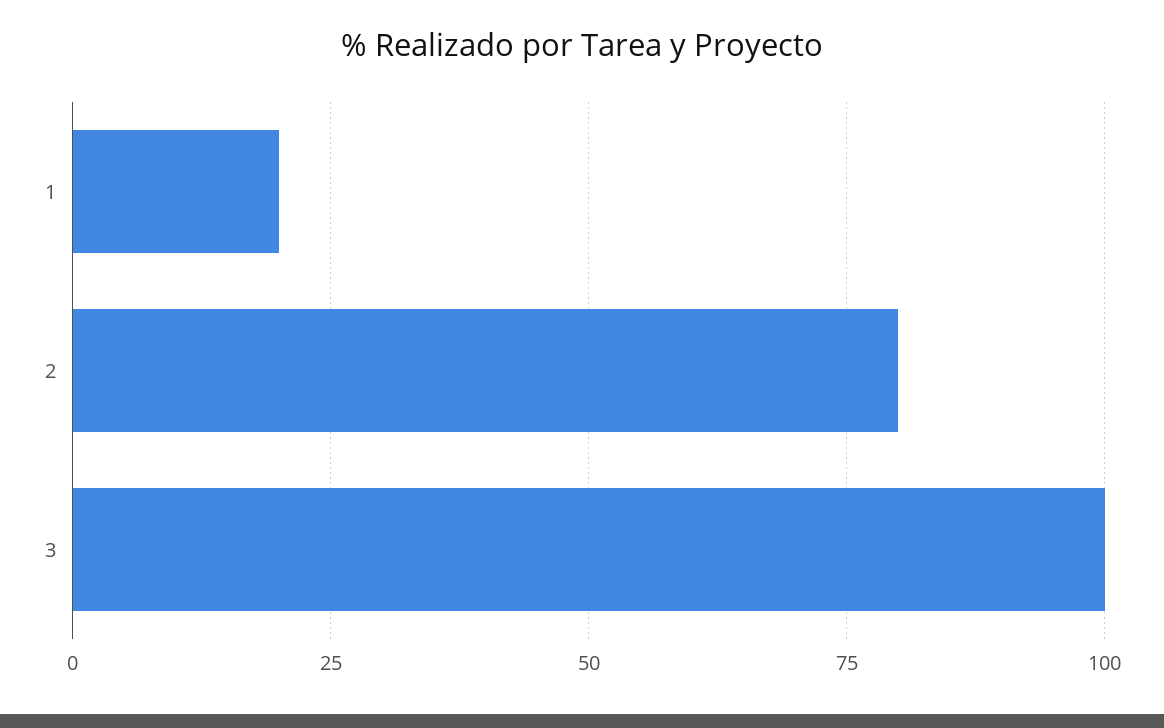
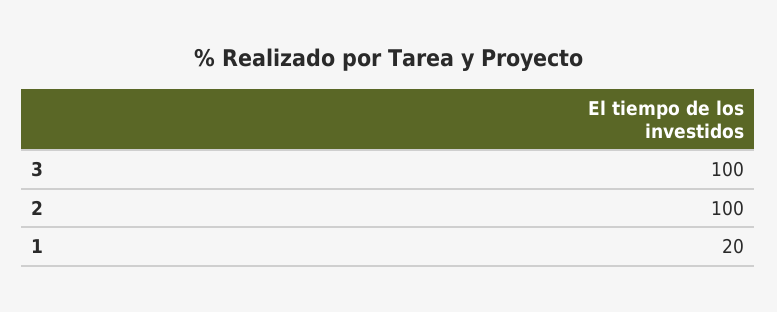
2: 80 -> 100

